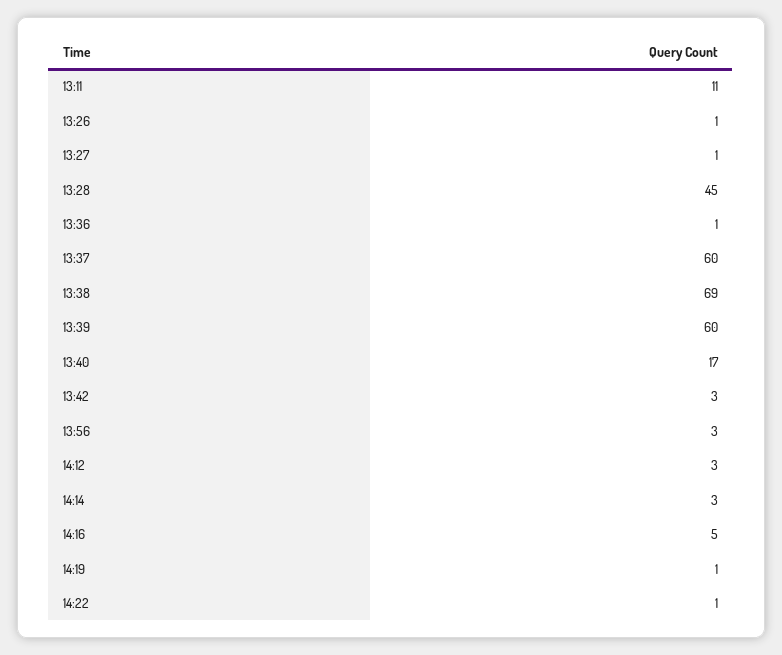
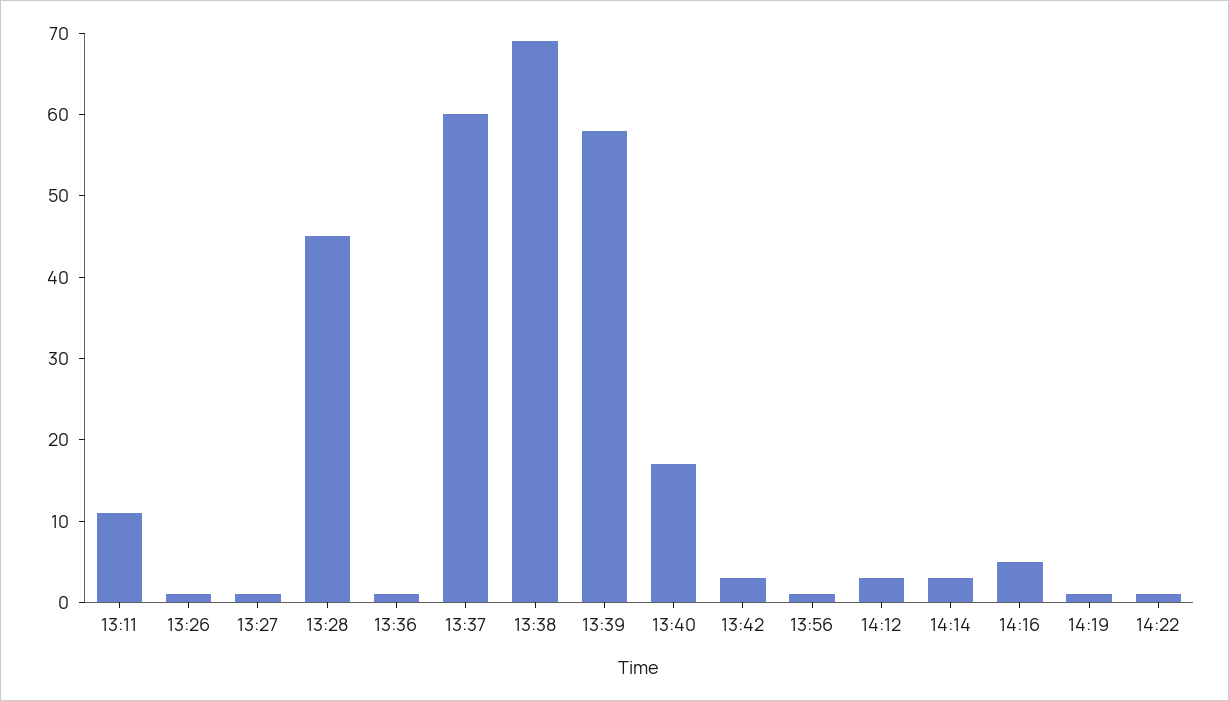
13:39: 60 -> 58
13:56: 3 -> 1

